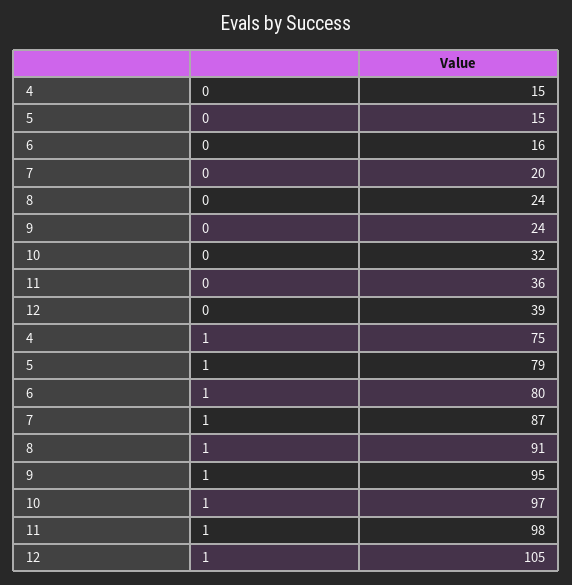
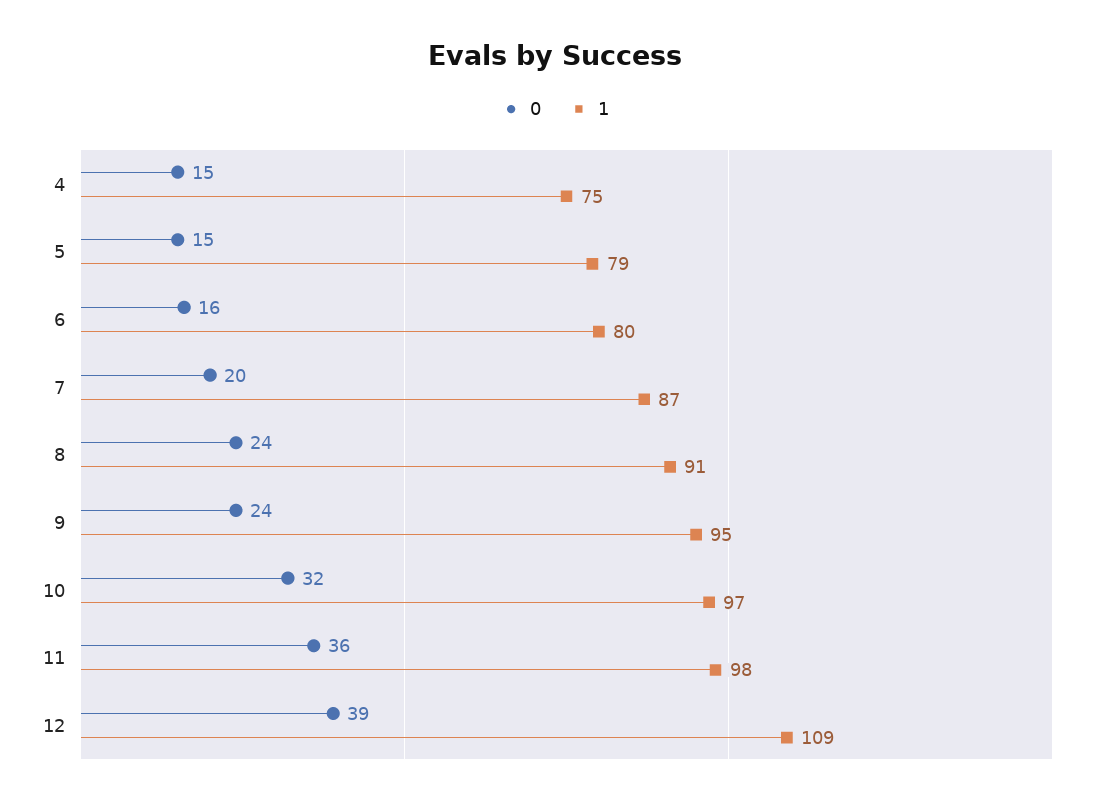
1, 12: 105 -> 109

